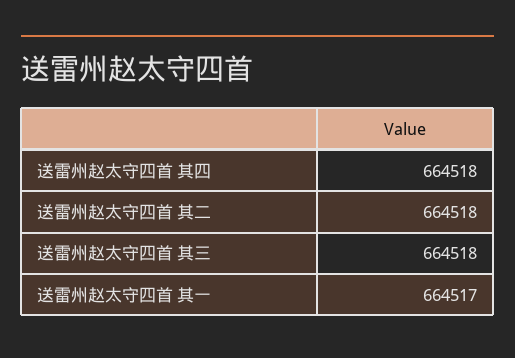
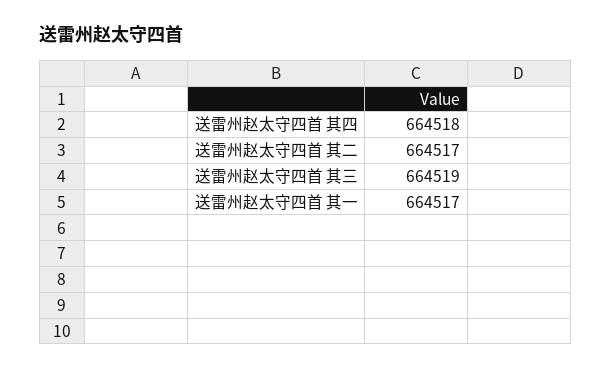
送雷州赵太守四首 其二: 664518 -> 664517
送雷州赵太守四首 其三: 664518 -> 664519

